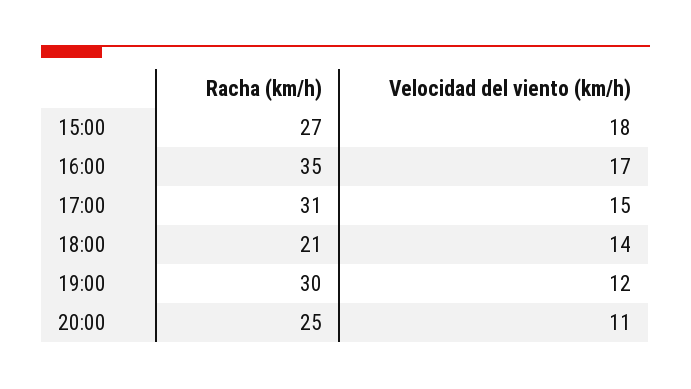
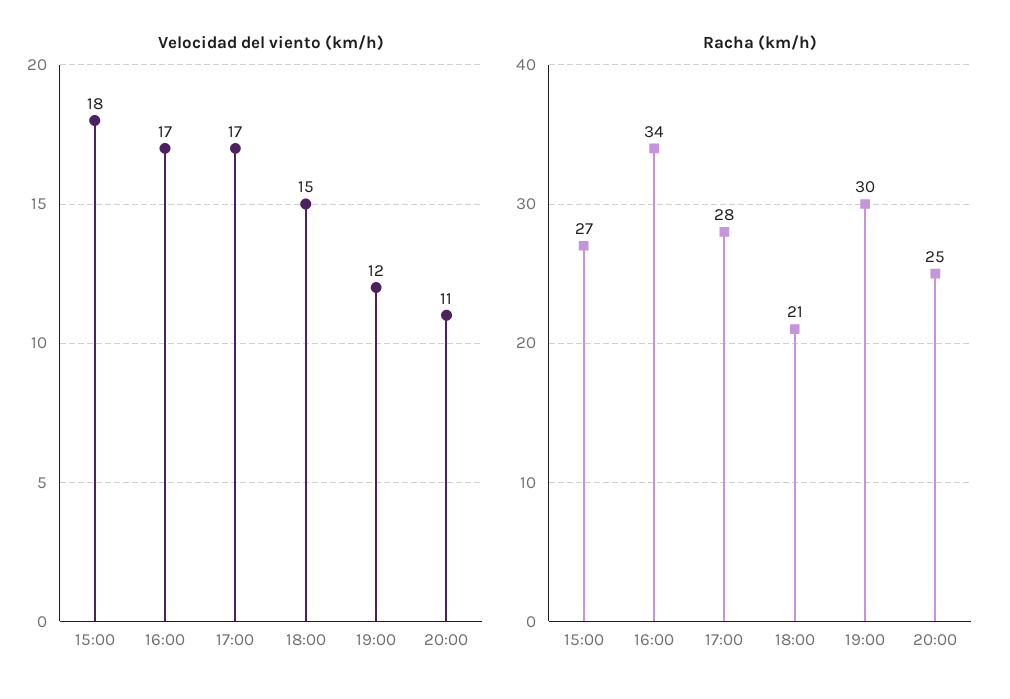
Racha (km/h), 16:00: 35 -> 34
Racha (km/h), 17:00: 31 -> 28
Velocidad del viento (km/h), 17:00: 15 -> 17
Velocidad del viento (km/h), 18:00: 14 -> 15

